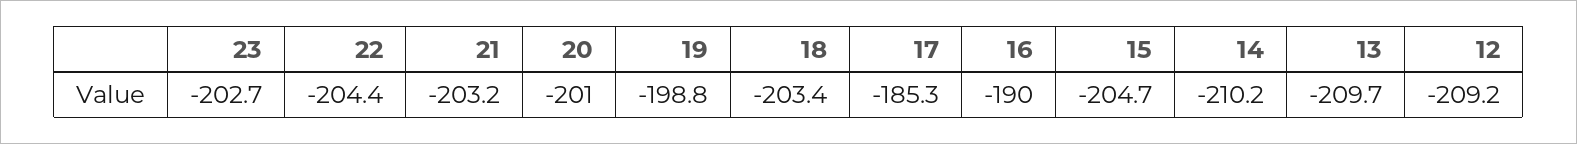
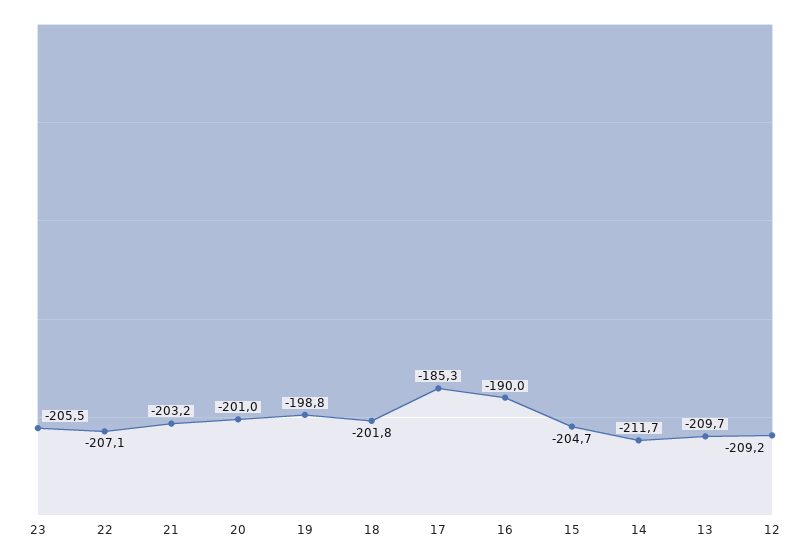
23: -202.7 -> -205.5
22: -204.4 -> -207.1
18: -203.4 -> -201.8
14: -210.2 -> -211.7

